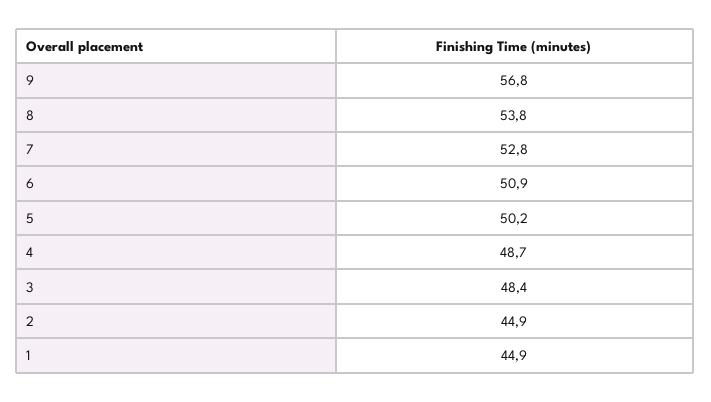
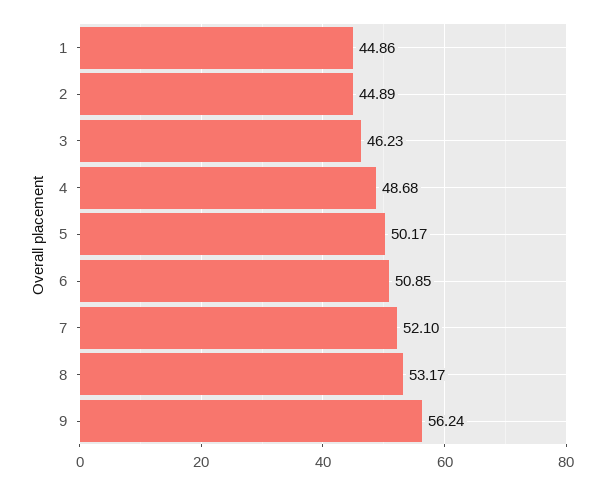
9: 56.8 -> 56.24
8: 53.8 -> 53.17
7: 52.8 -> 52.1
3: 48.4 -> 46.23

